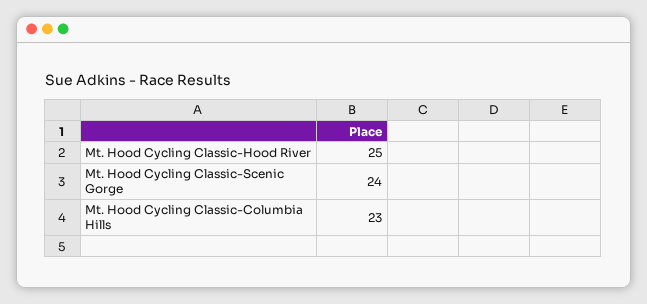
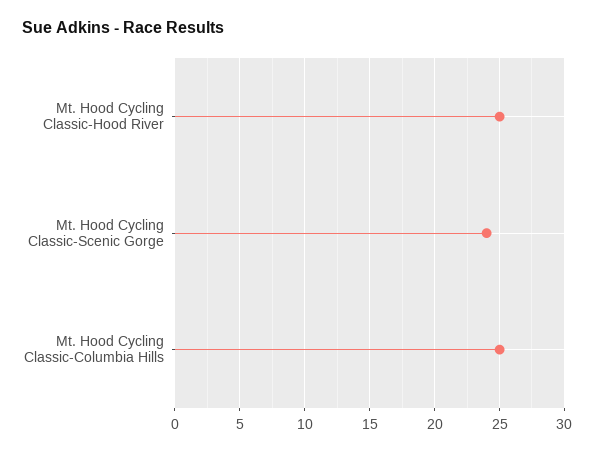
Mt. Hood Cycling Classic-Columbia Hills: 23 -> 25

